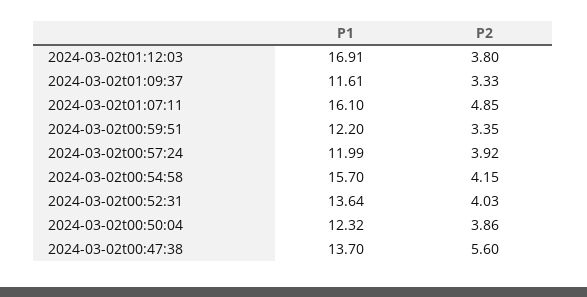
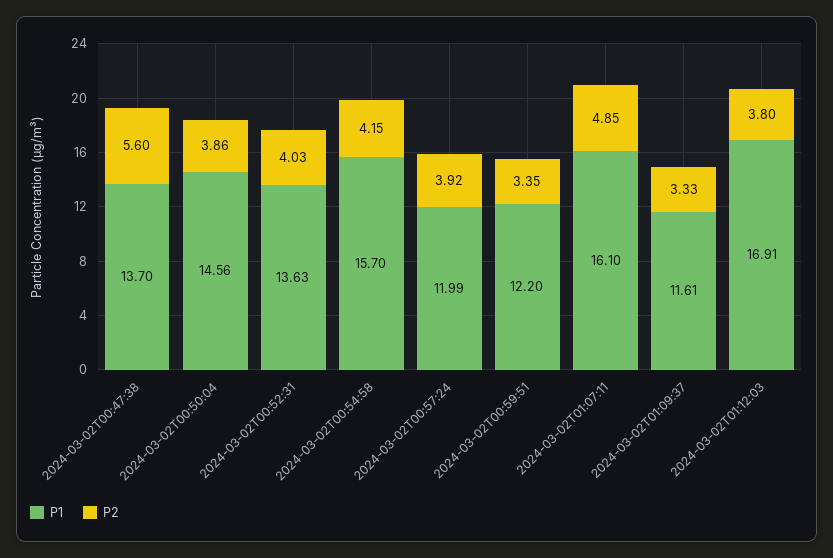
P1, 2024-03-02t00:52:31: 13.64 -> 13.63
P1, 2024-03-02t00:50:04: 12.32 -> 14.56

